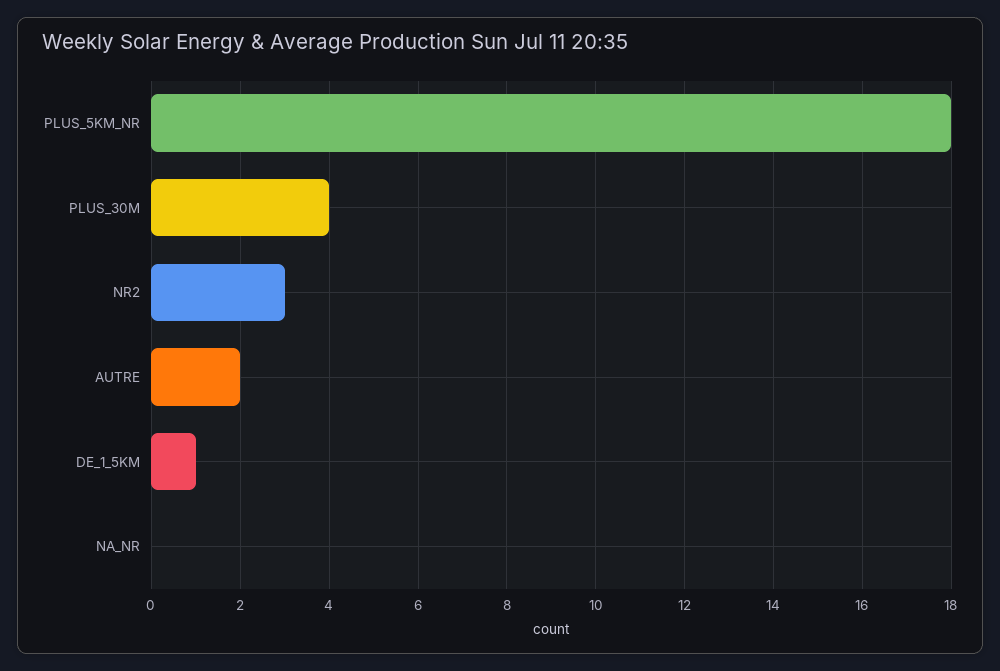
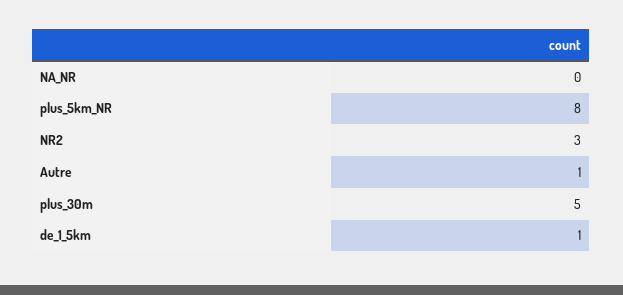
PLUS_5KM_NR: 18 -> 8
PLUS_30M: 4 -> 5
AUTRE: 2 -> 1

